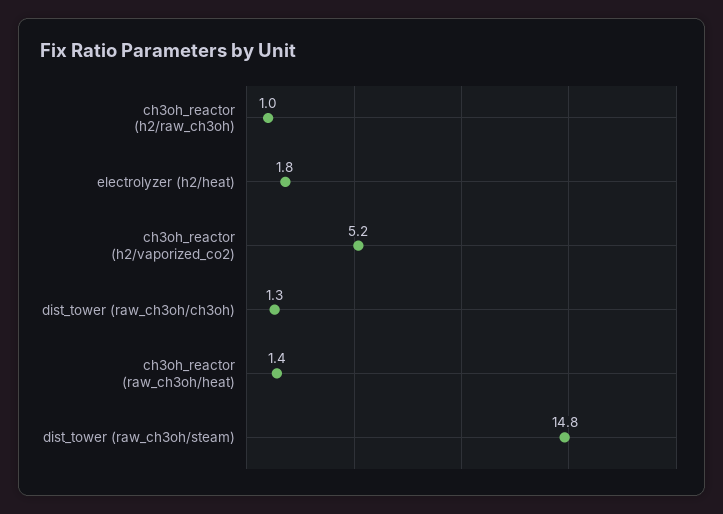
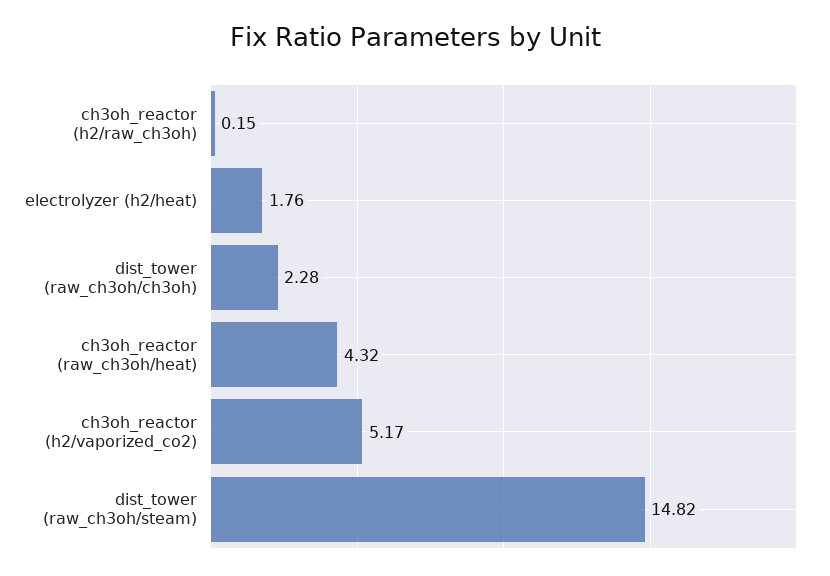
ch3oh_reactor (h2/raw_ch3oh): 1 -> 0.15
dist_tower (raw_ch3oh/ch3oh): 1.3 -> 2.28
ch3oh_reactor (raw_ch3oh/heat): 1.4 -> 4.32

